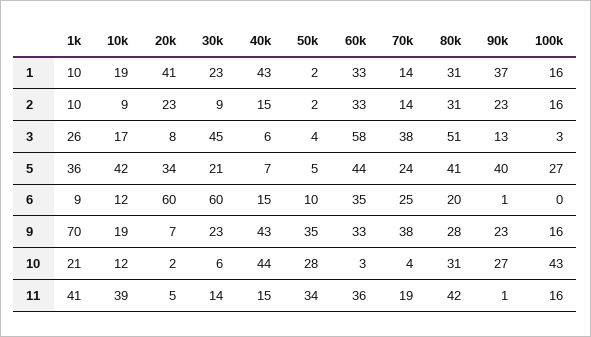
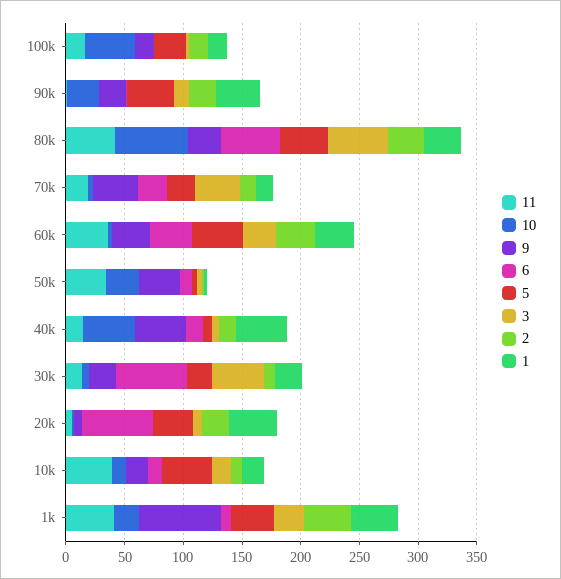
1, 1k: 10 -> 40
2, 1k: 10 -> 40
3, 60k: 58 -> 30
6, 80k: 20 -> 50
10, 80k: 31 -> 60

